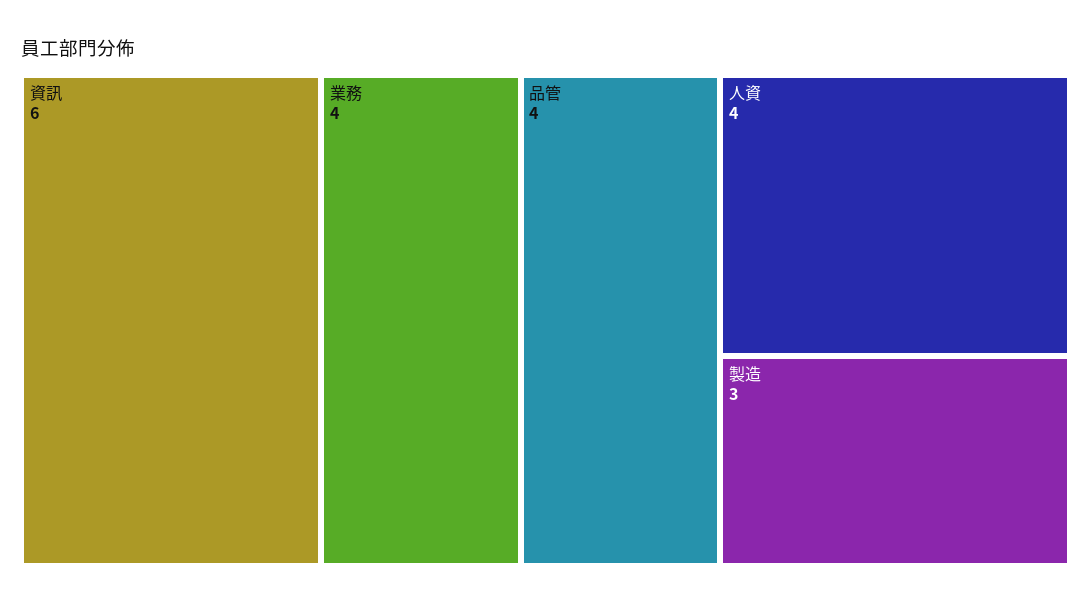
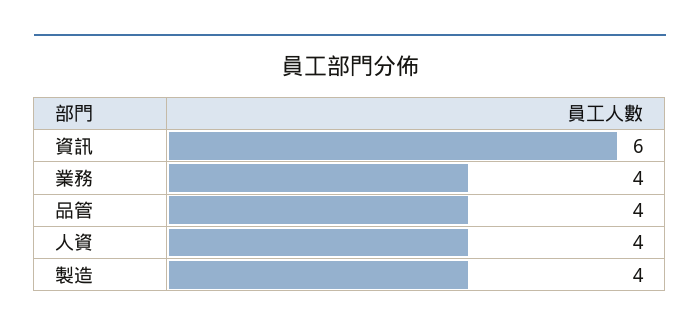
製造: 3 -> 4

